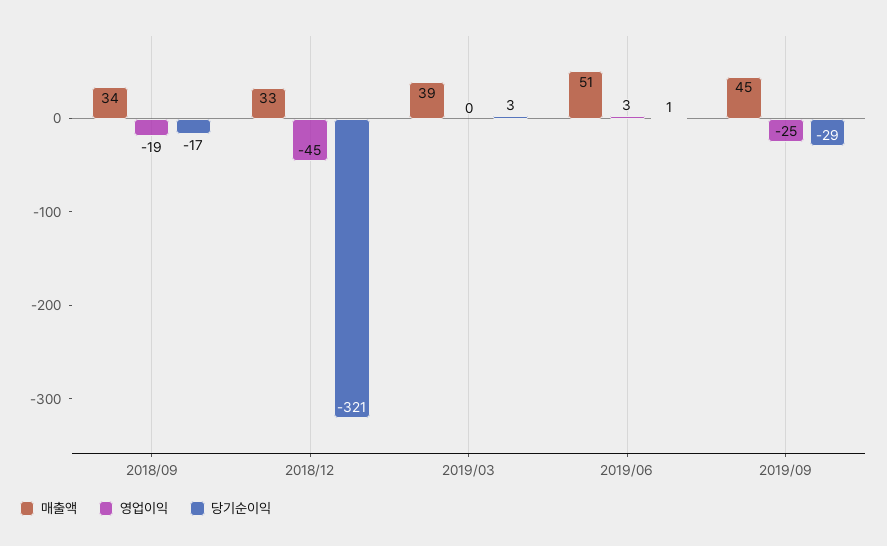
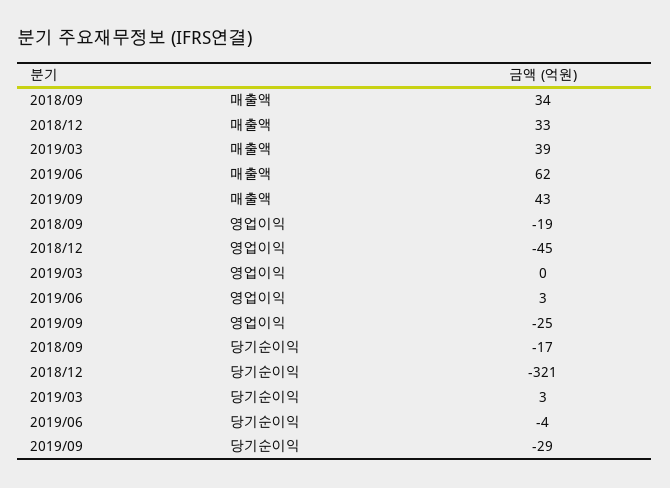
매출액, 2019/06: 51 -> 62
당기순이익, 2019/06: 1 -> -4
매출액, 2019/09: 45 -> 43

